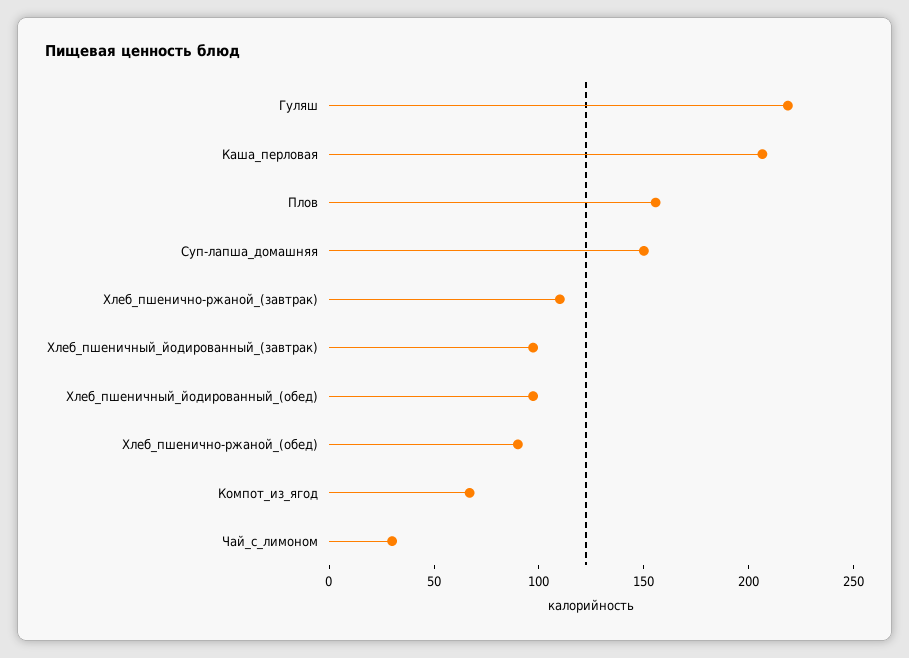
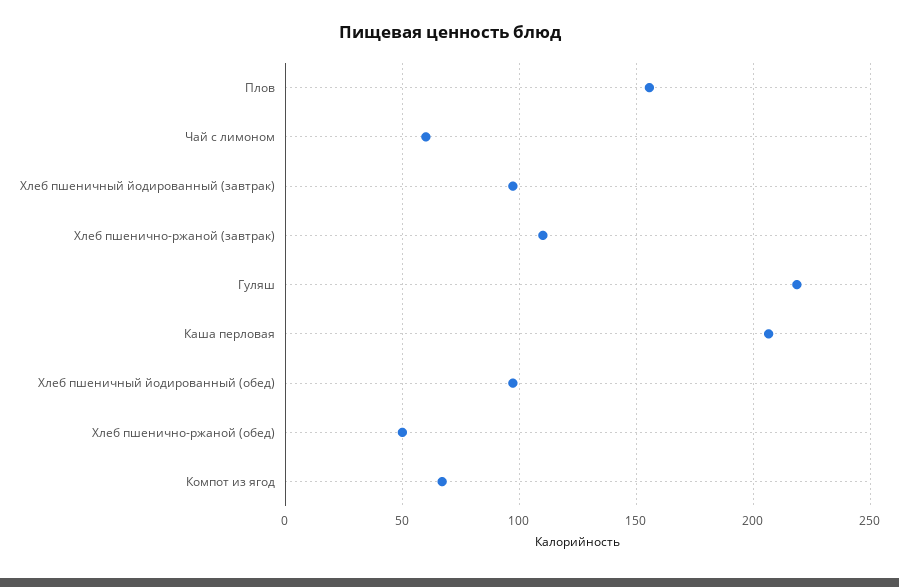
Суп-лапша_домашняя: 150 -> none
Хлеб_пшенично-ржаной_(обед): 90 -> 50
Чай_с_лимоном: 30 -> 60

